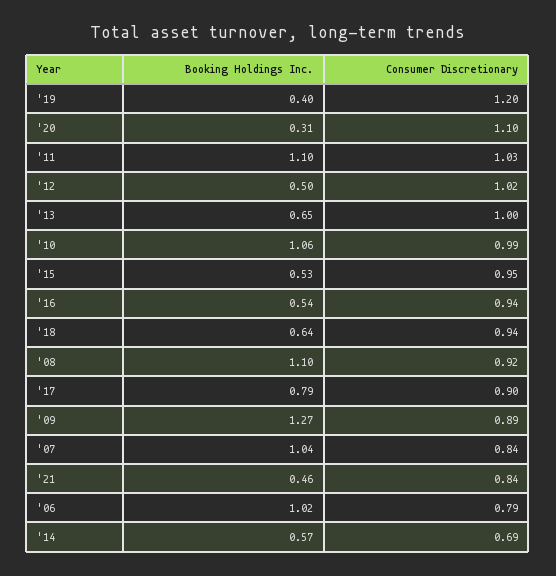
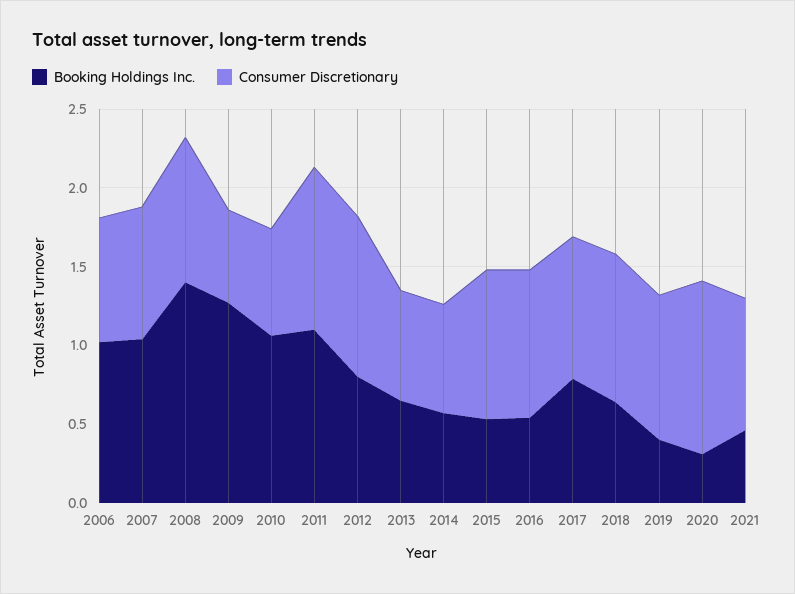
Consumer Discretionary, '19: 1.2 -> 0.9
Booking Holdings Inc., '12: 0.5 -> 0.8
Consumer Discretionary, '13: 1 -> 0.7
Consumer Discretionary, '10: 0.99 -> 0.7
Booking Holdings Inc., '08: 1.1 -> 1.4
Consumer Discretionary, '09: 0.89 -> 0.6

